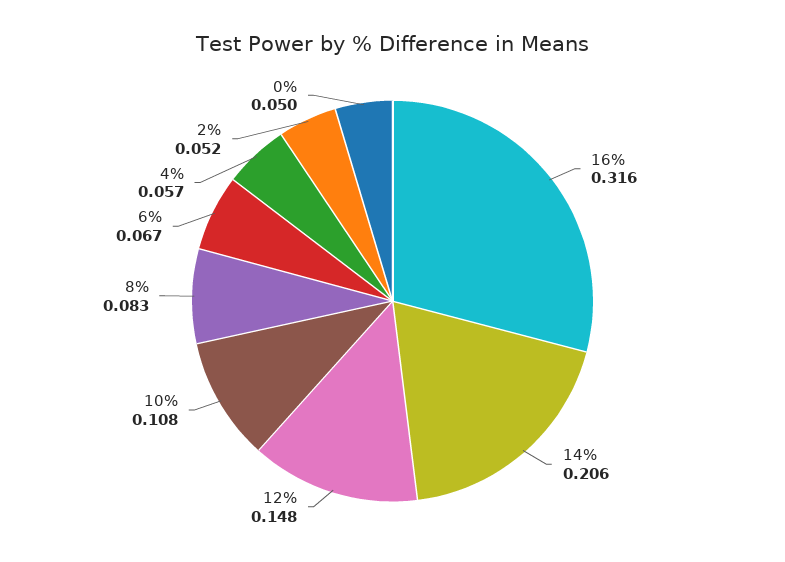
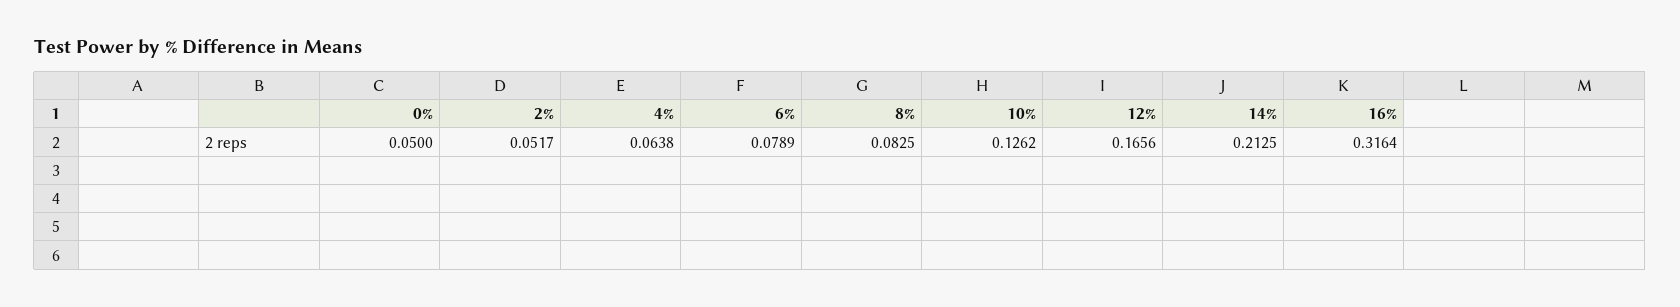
14%: 0.206 -> 0.2125
12%: 0.148 -> 0.1656
10%: 0.108 -> 0.1262
6%: 0.067 -> 0.0789
4%: 0.057 -> 0.0638

